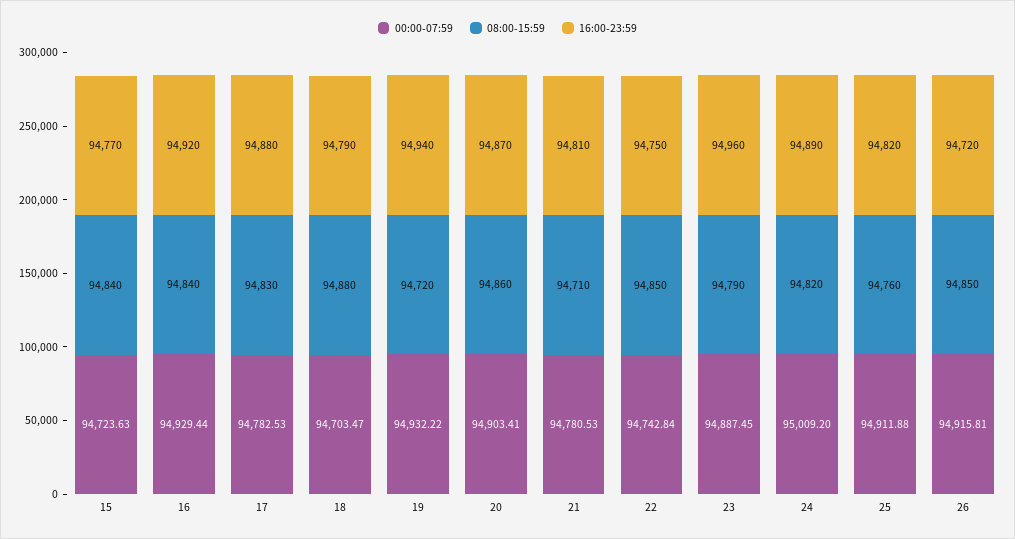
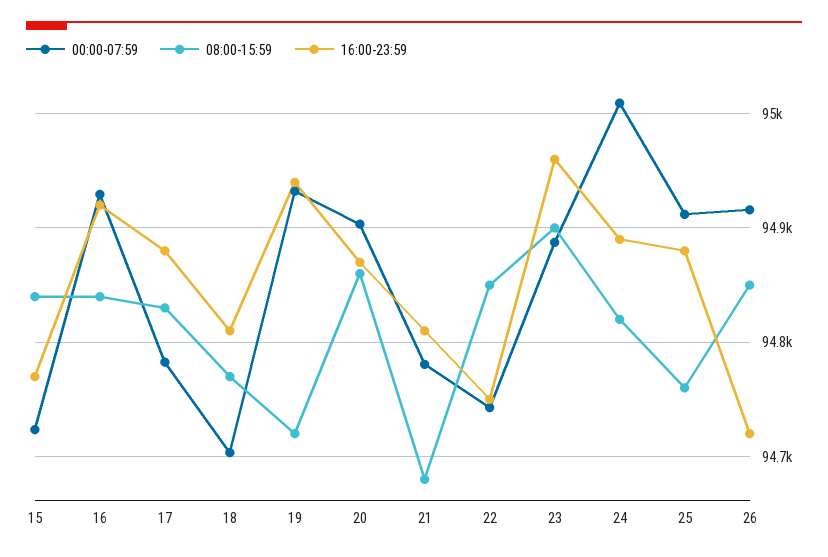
08:00-15:59, 18: 94880 -> 94770
16:00-23:59, 18: 94790 -> 94810
08:00-15:59, 21: 94710 -> 94680
08:00-15:59, 23: 94790 -> 94900
16:00-23:59, 25: 94820 -> 94880

